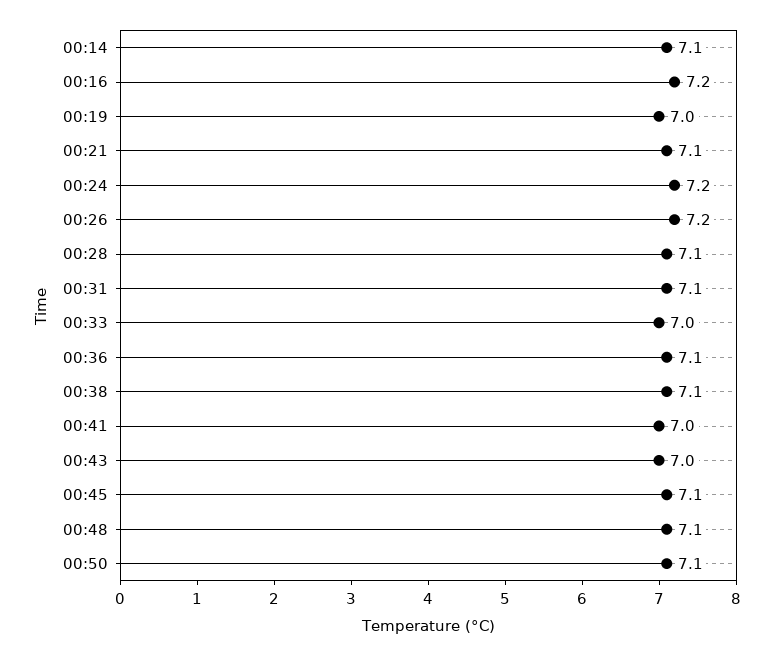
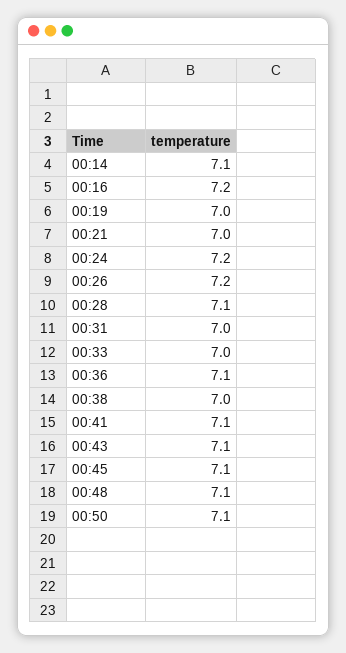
00:21: 7.1 -> 7
00:31: 7.1 -> 7
00:38: 7.1 -> 7
00:41: 7 -> 7.1
00:43: 7 -> 7.1

